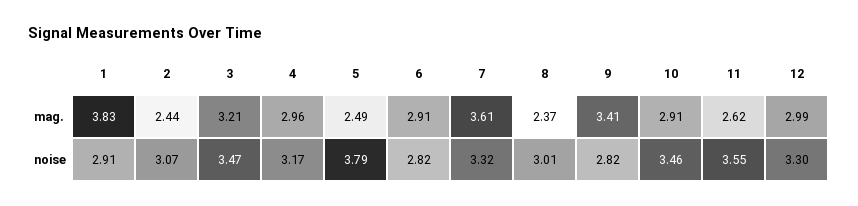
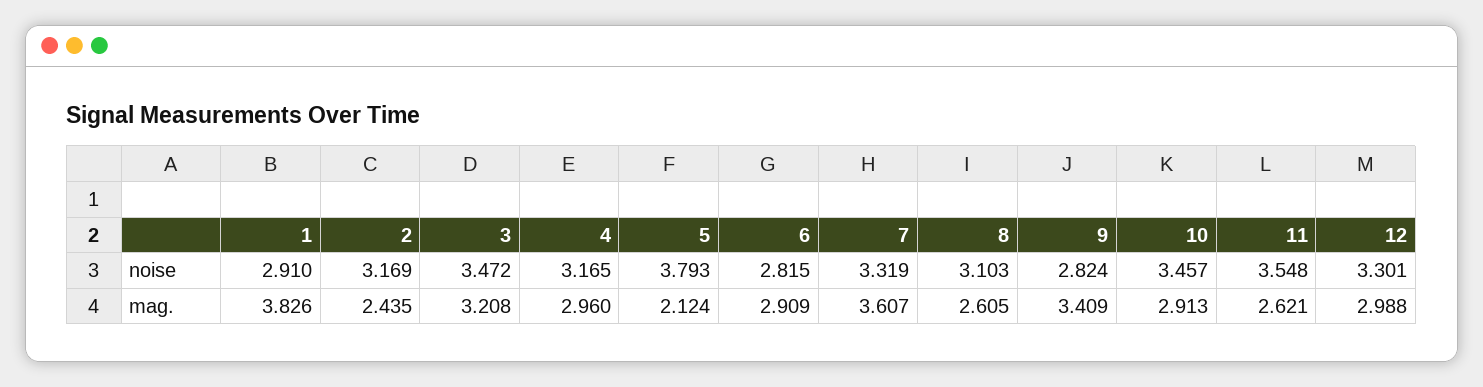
5, mag.: 2.49 -> 2.124
8, mag.: 2.37 -> 2.605
2, noise: 3.07 -> 3.169
8, noise: 3.01 -> 3.103

